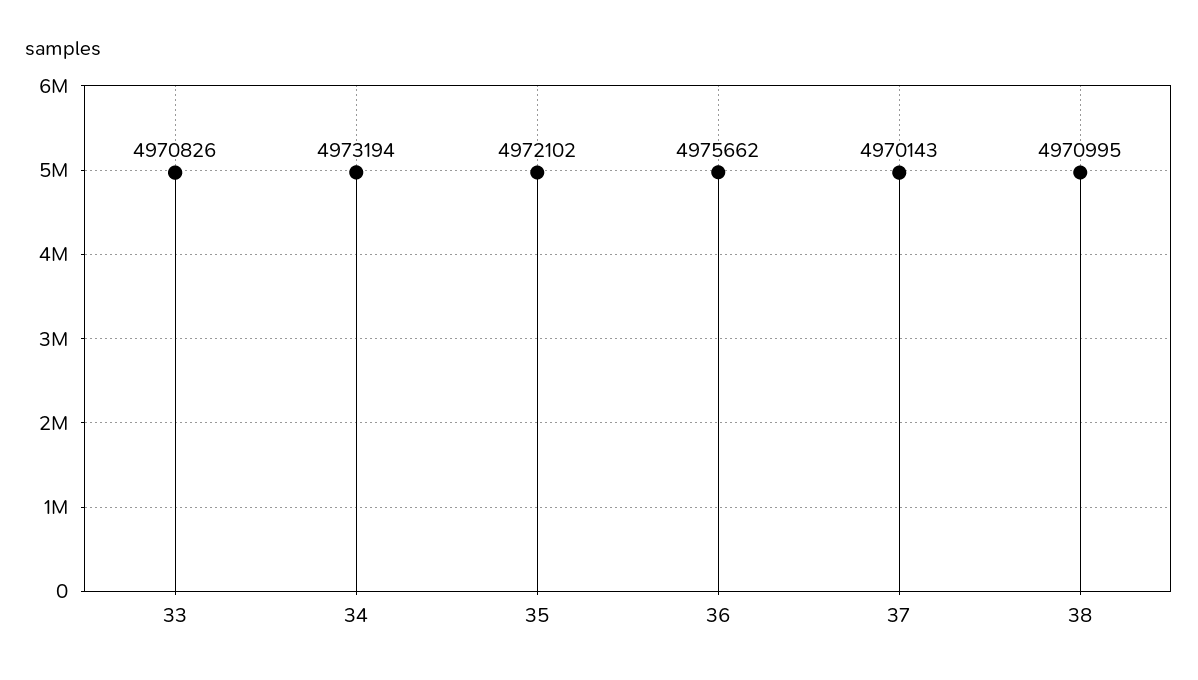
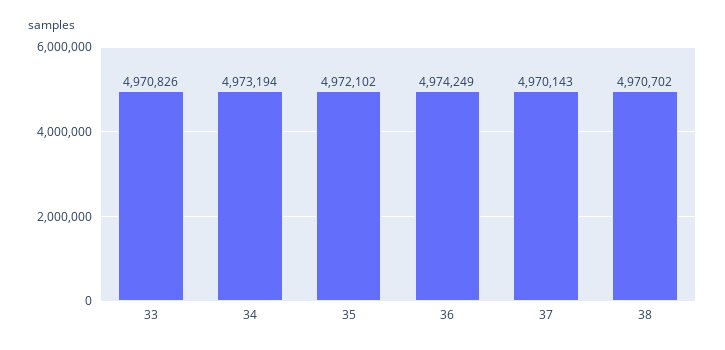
36: 4975662 -> 4974249
38: 4970995 -> 4970702

